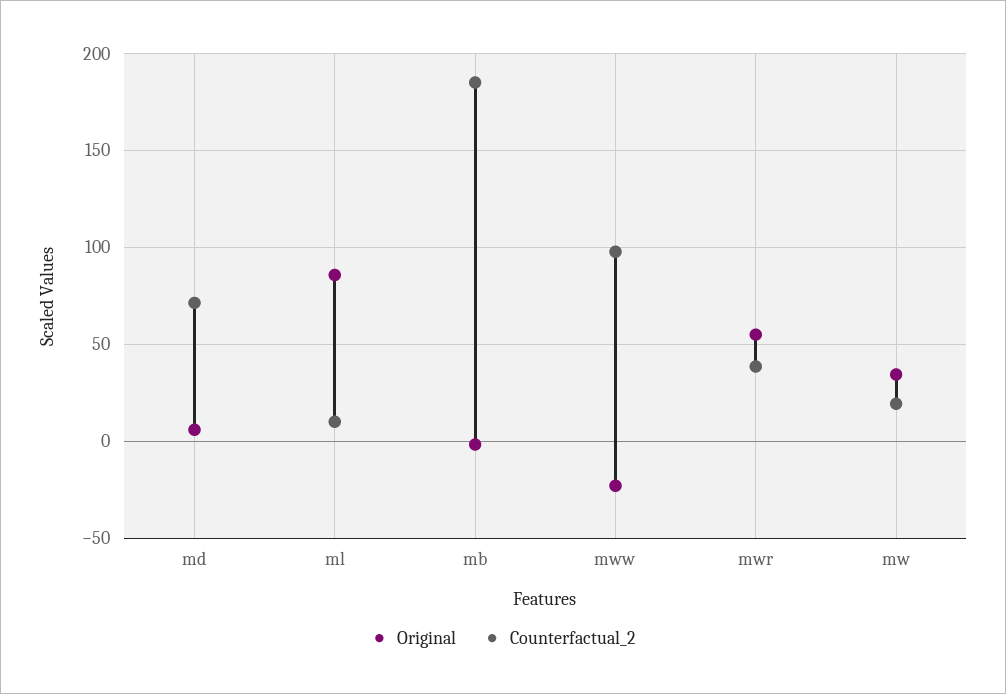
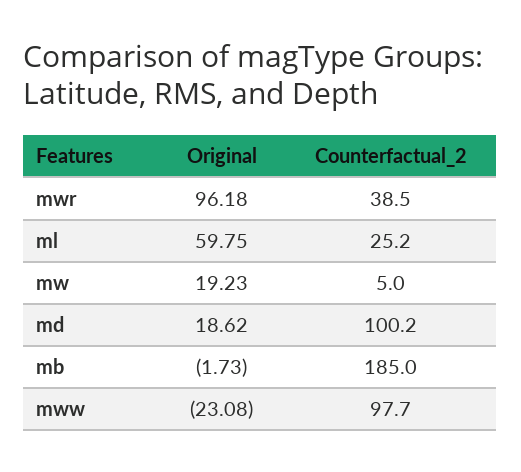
Original, md: 5 -> 18.62
Counterfactual_2, md: 70 -> 100.2
Original, ml: 85 -> 59.75
Counterfactual_2, ml: 10 -> 25.2
Original, mwr: 55 -> 96.18
Original, mw: 35 -> 19.23
Counterfactual_2, mw: 20 -> 5

